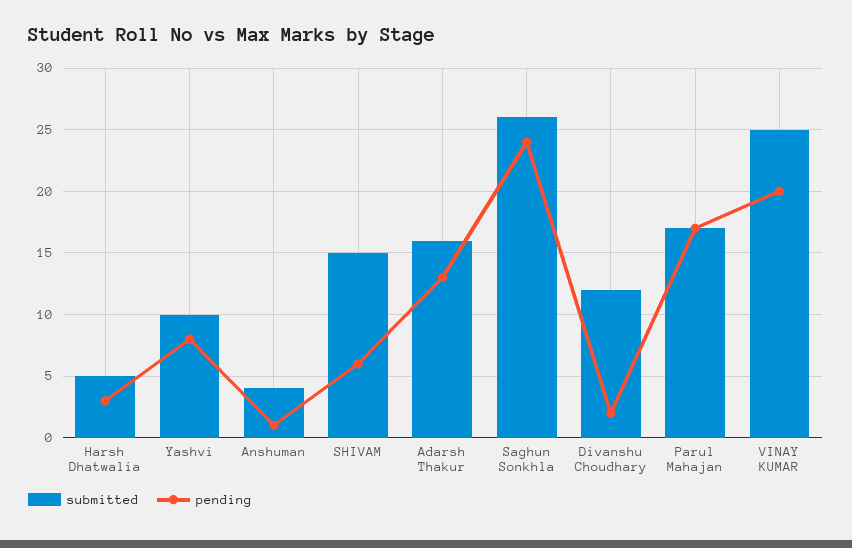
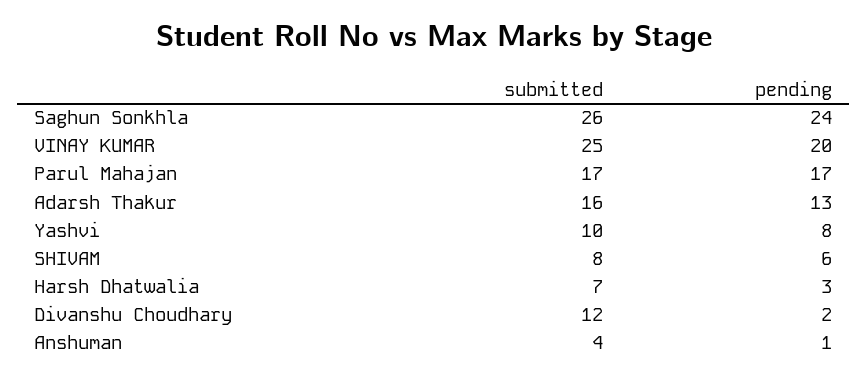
submitted, Harsh Dhatwalia: 5 -> 7
submitted, SHIVAM: 15 -> 8

